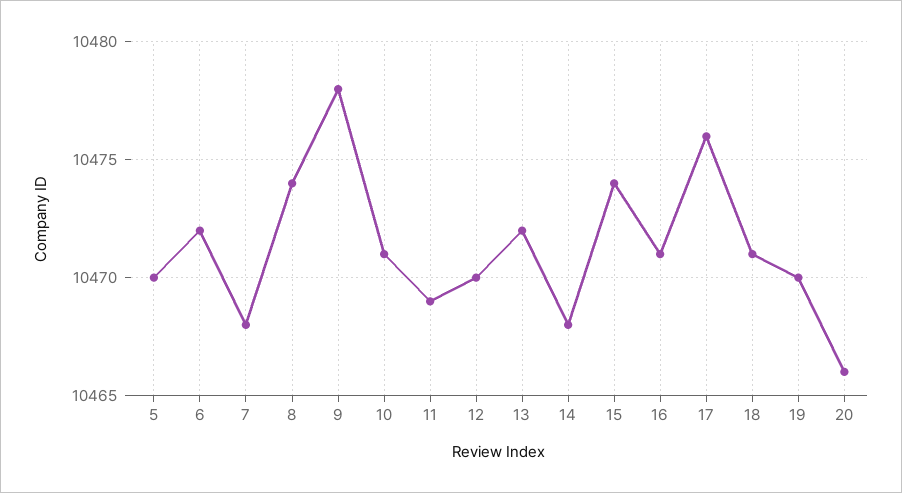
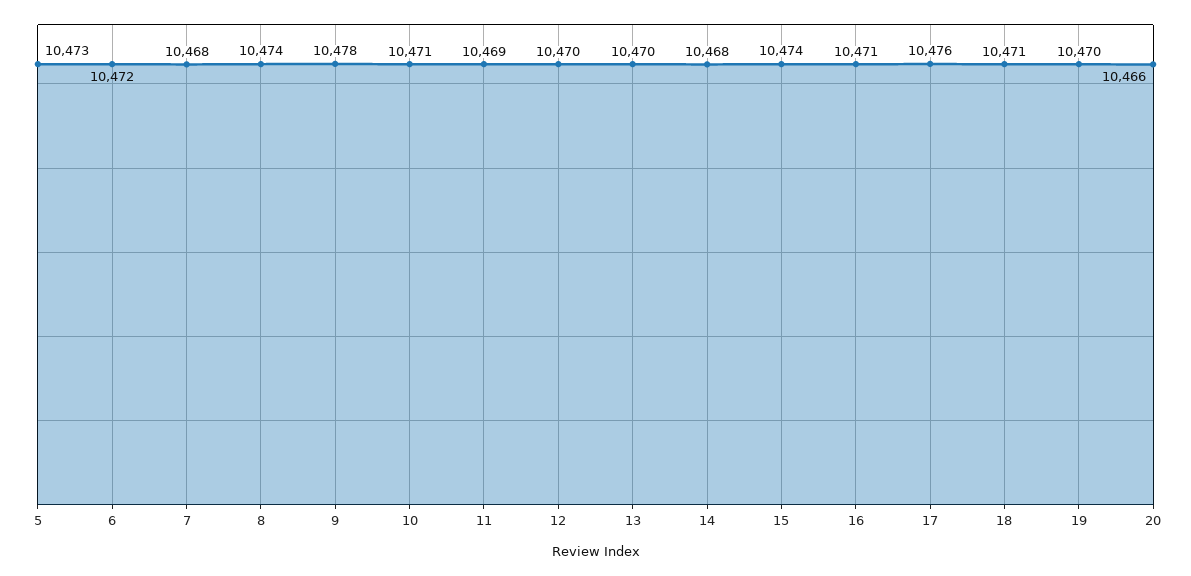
5: 10470 -> 10473
13: 10472 -> 10470

